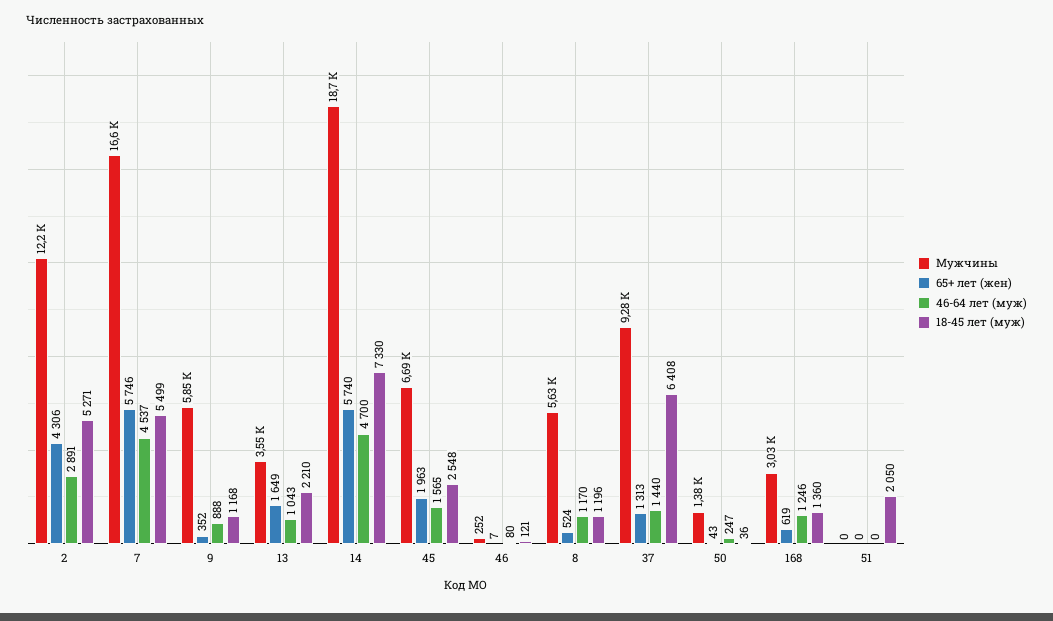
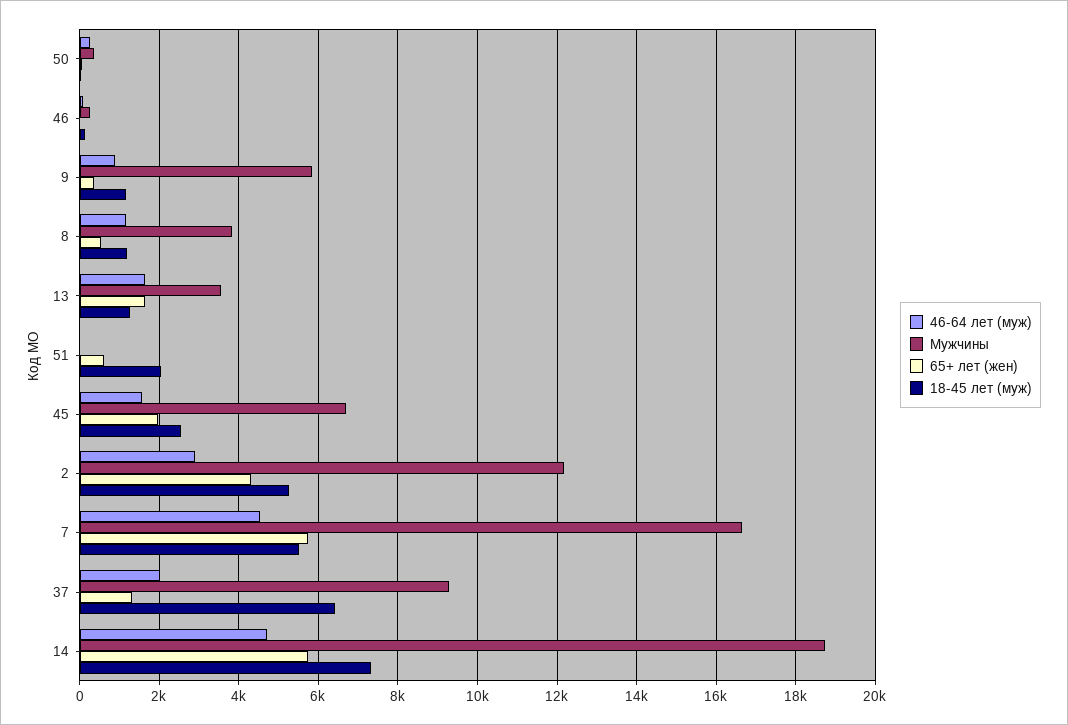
46-64 лет (муж), 13: 1043 -> 1600
18-45 лет (муж), 13: 2210 -> 1200
Мужчины, 8: 5630 -> 3800
46-64 лет (муж), 37: 1440 -> 2000
Мужчины, 50: 1380 -> 400
Мужчины, 168: 3030 -> none
65+ лет (жен), 168: 619 -> none
46-64 лет (муж), 168: 1246 -> none
18-45 лет (муж), 168: 1360 -> none
65+ лет (жен), 51: 0 -> 600

